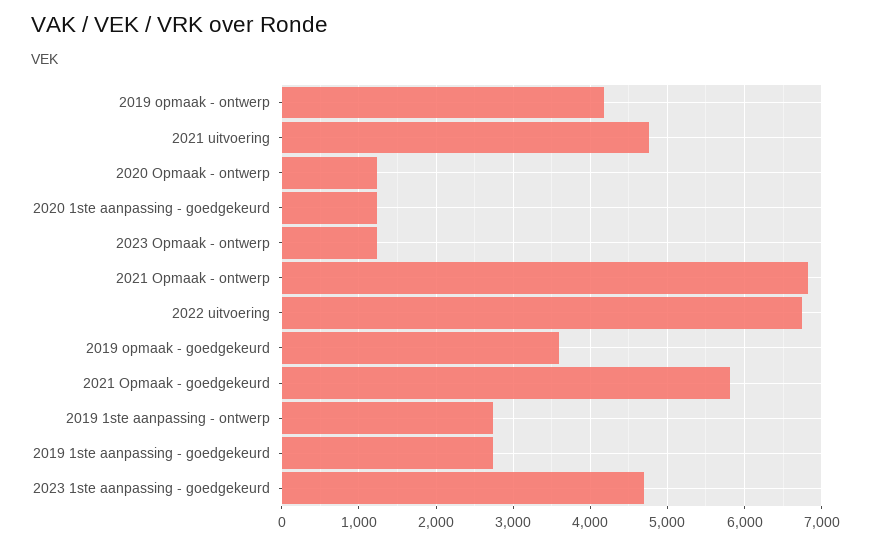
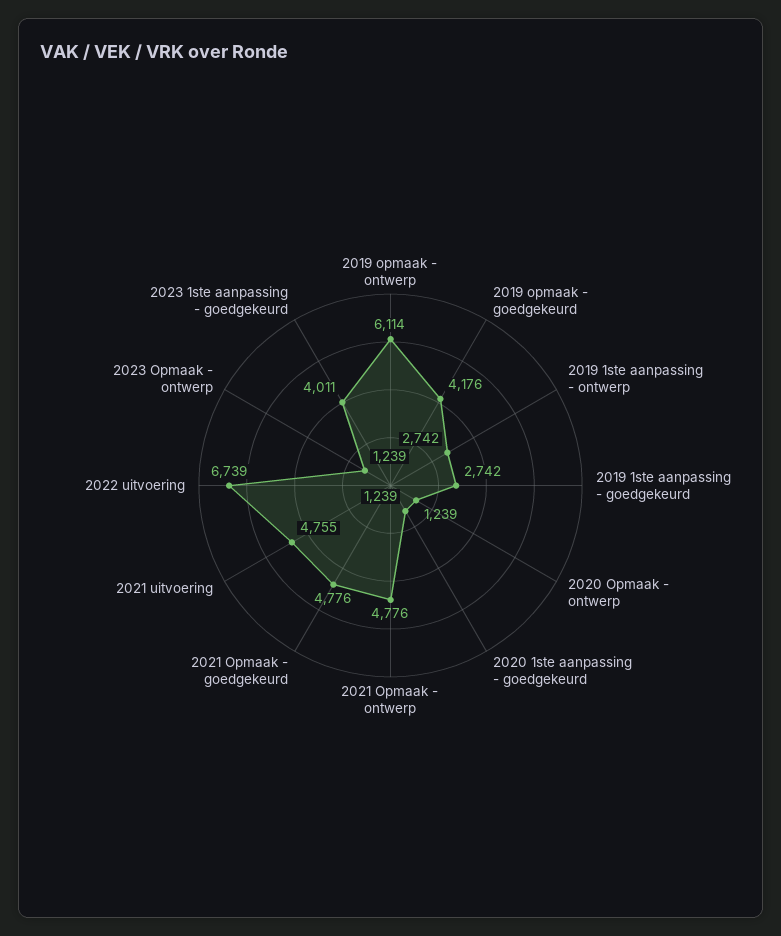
2019 opmaak - ontwerp: 4200 -> 6114
2021 Opmaak - ontwerp: 6800 -> 4776
2019 opmaak - goedgekeurd: 3600 -> 4176
2021 Opmaak - goedgekeurd: 5800 -> 4776
2023 1ste aanpassing - goedgekeurd: 4700 -> 4011

